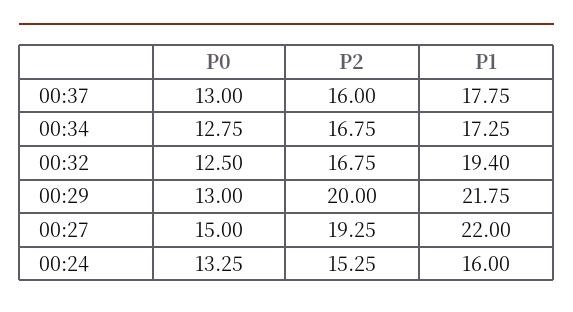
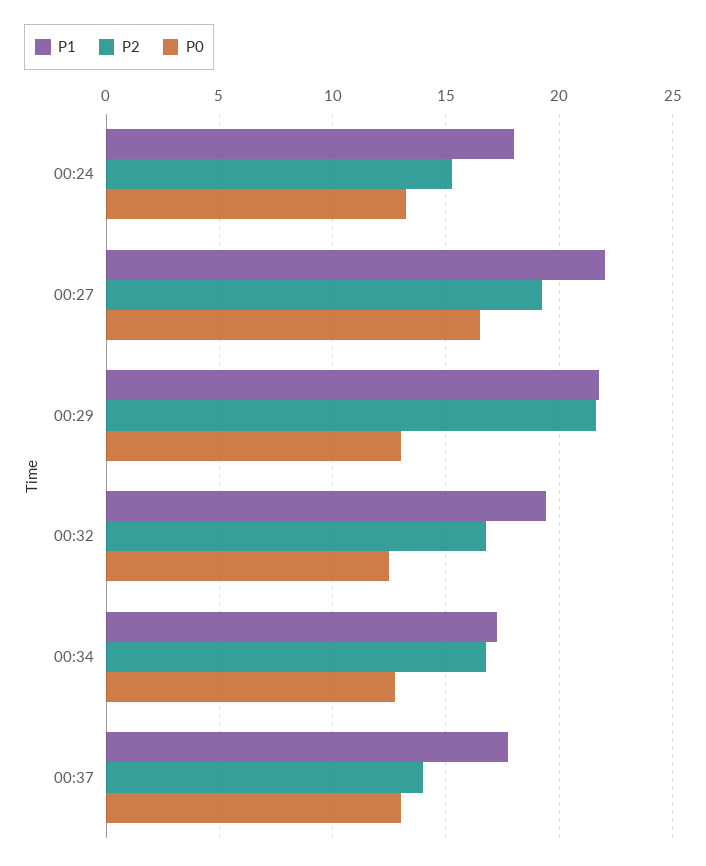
P2, 00:37: 16 -> 14
P2, 00:29: 20 -> 21.5
P0, 00:27: 15 -> 16.5
P1, 00:24: 16 -> 18

